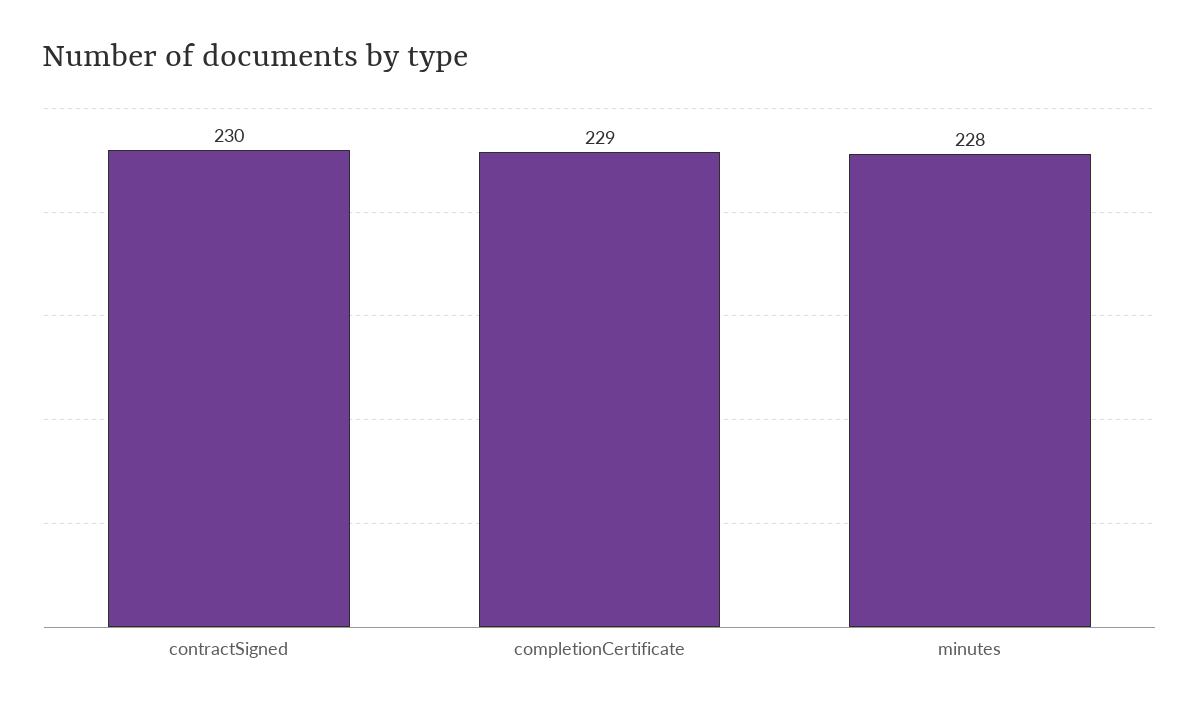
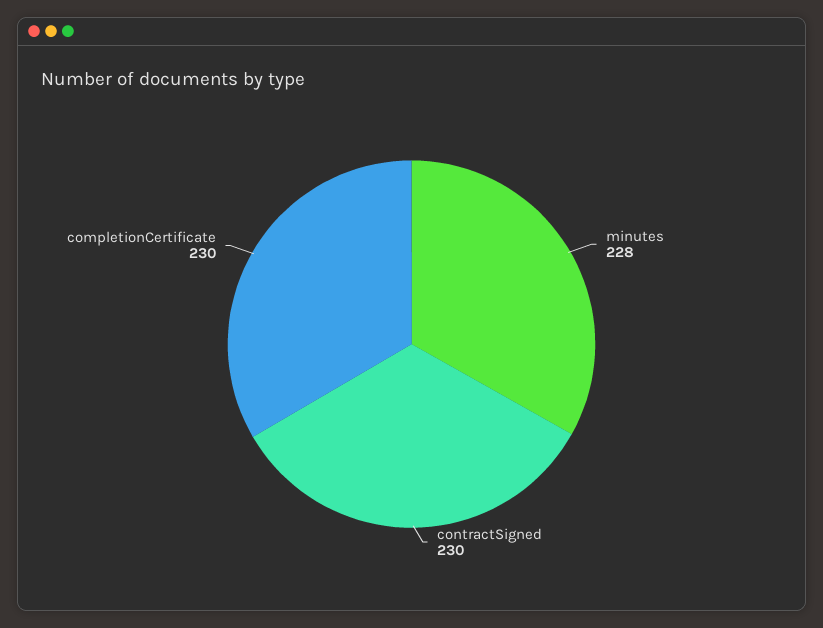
completionCertificate: 229 -> 230

